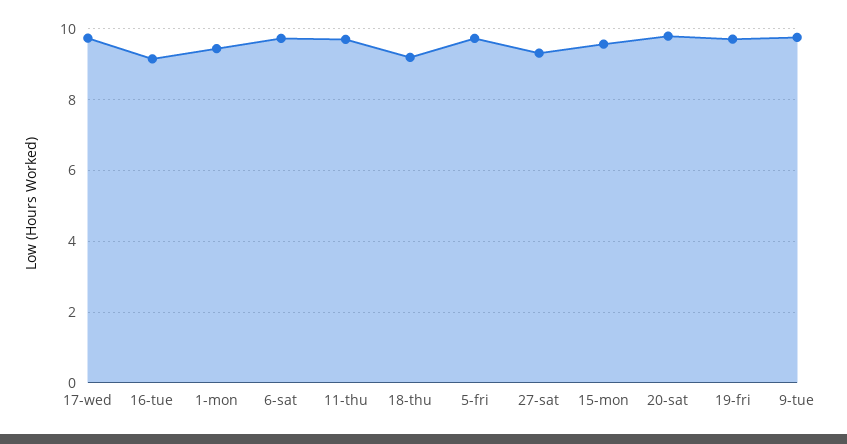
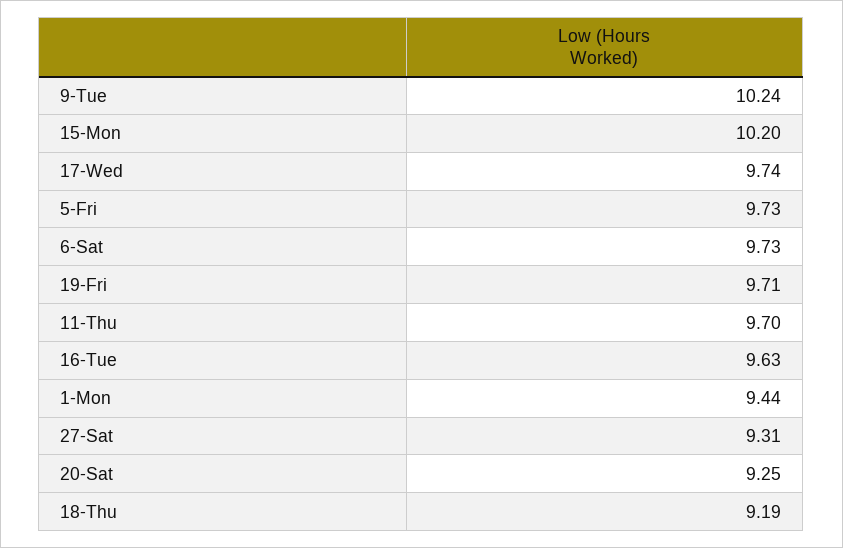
16-tue: 9.2 -> 9.63
15-mon: 9.6 -> 10.2
20-sat: 9.8 -> 9.25
9-tue: 9.8 -> 10.24

